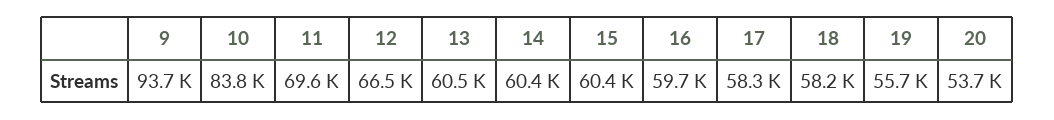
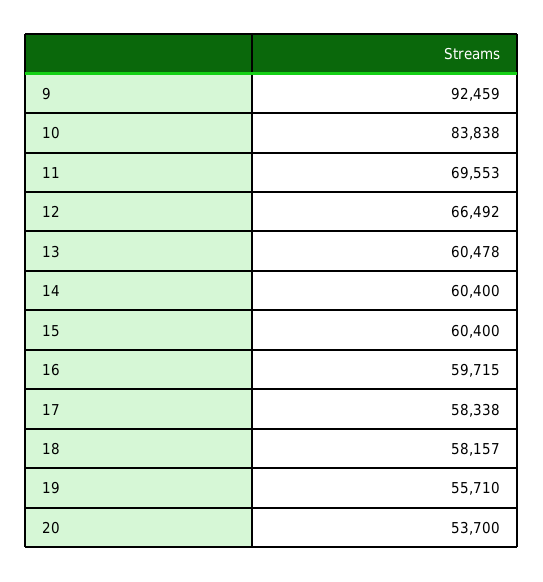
9: 93700 -> 92459

